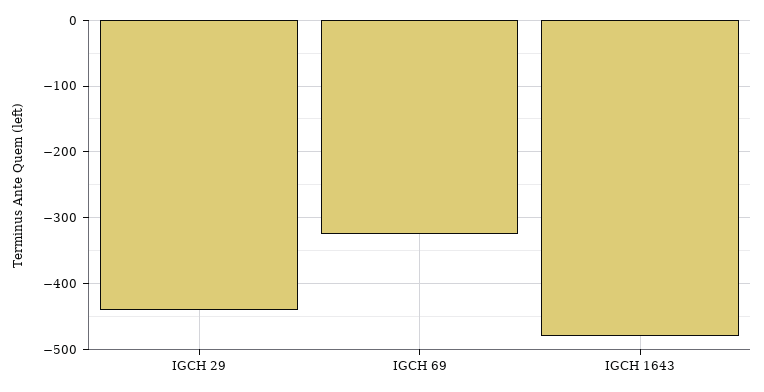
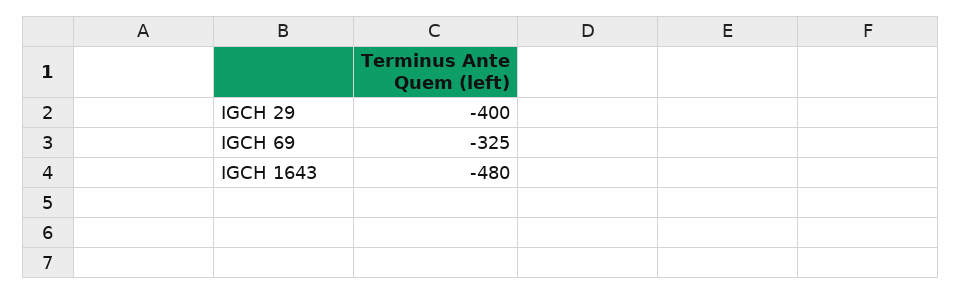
IGCH 29: -440 -> -400

